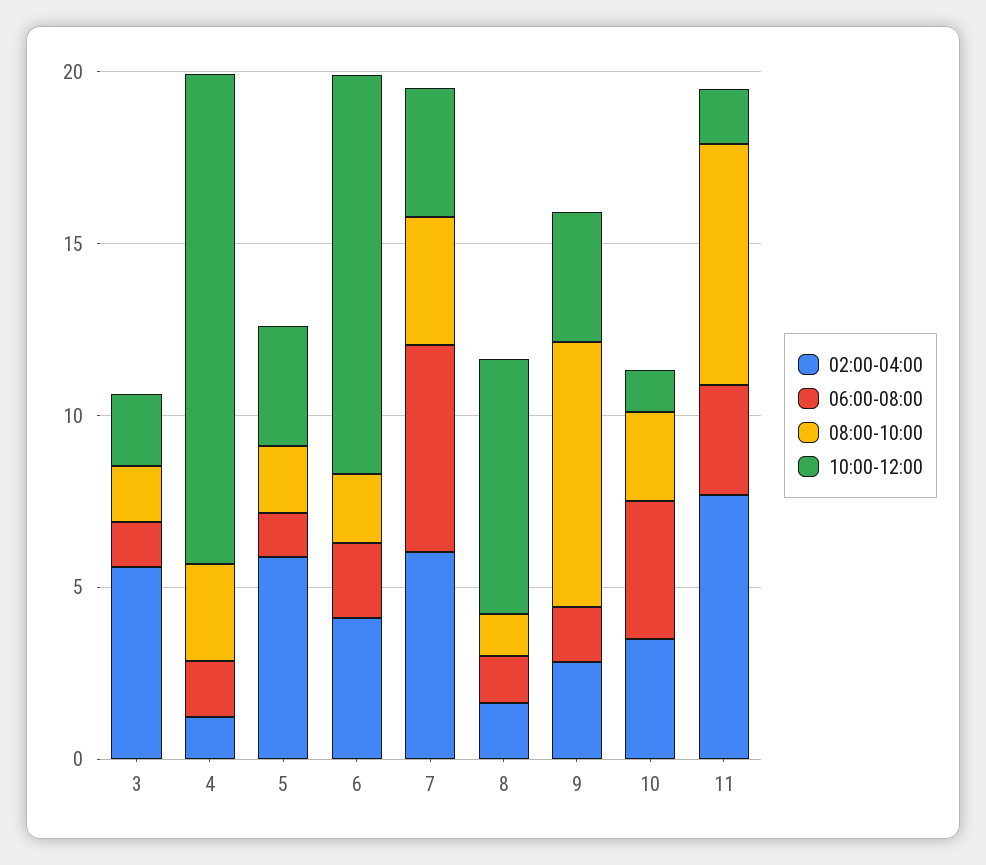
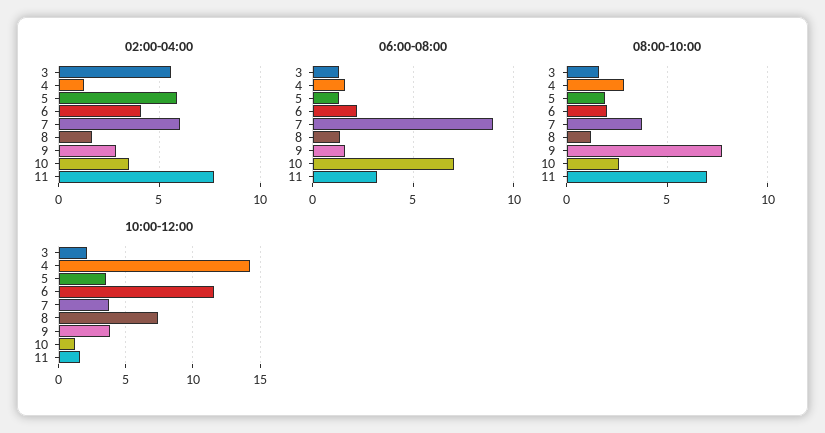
06:00-08:00, 7: 6 -> 9
06:00-08:00, 10: 4 -> 7

